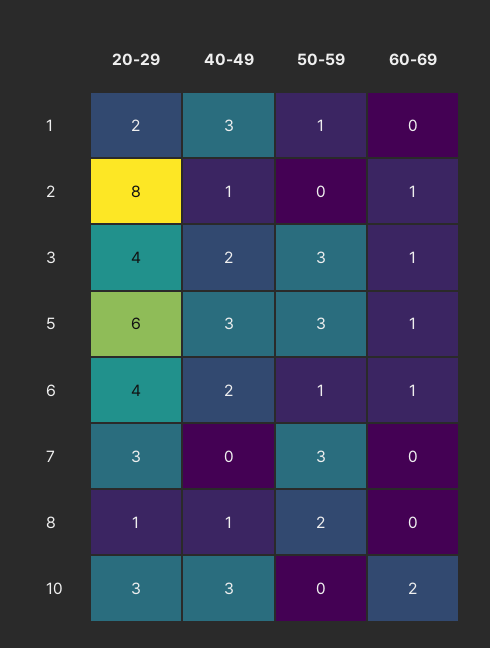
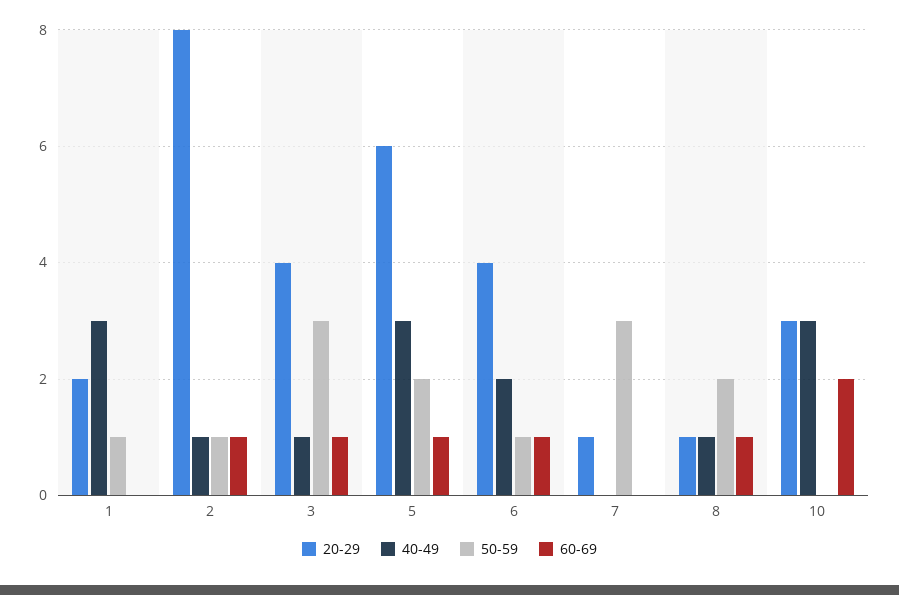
50-59, 2: 0 -> 1
40-49, 3: 2 -> 1
50-59, 5: 3 -> 2
20-29, 7: 3 -> 1
60-69, 8: 0 -> 1

